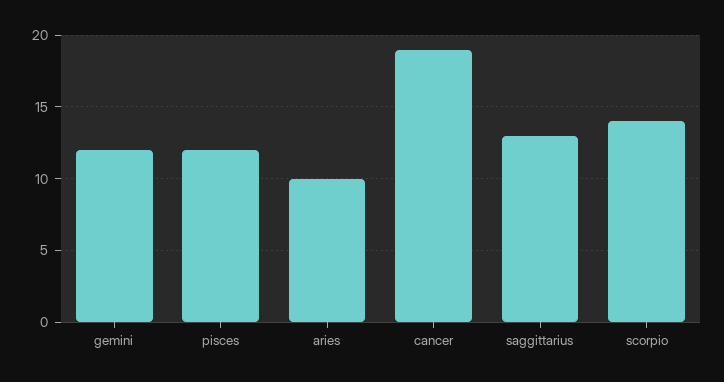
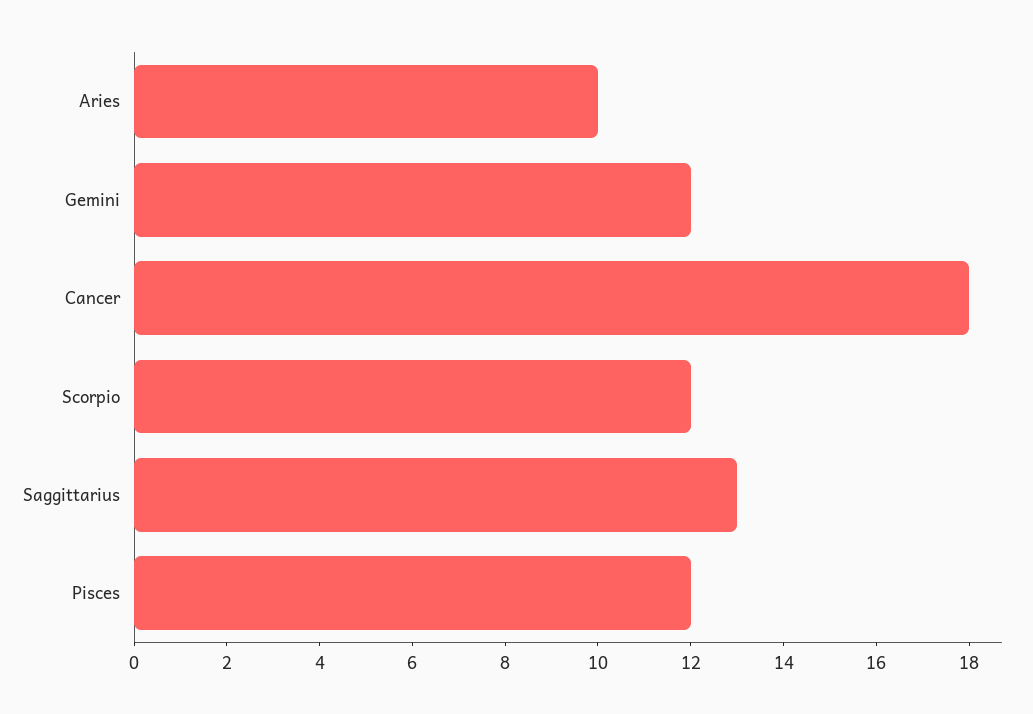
cancer: 19 -> 18
scorpio: 14 -> 12

